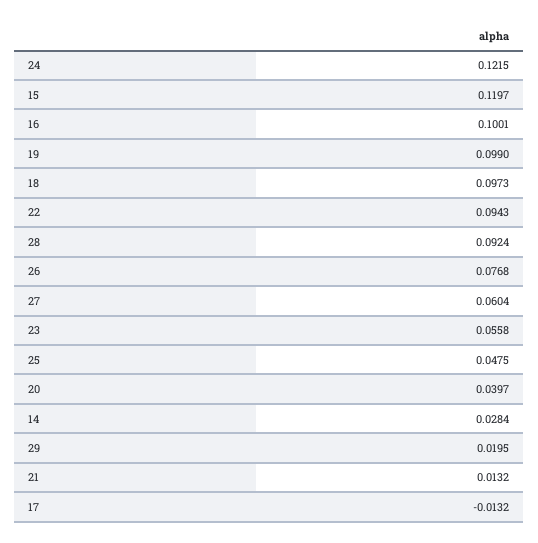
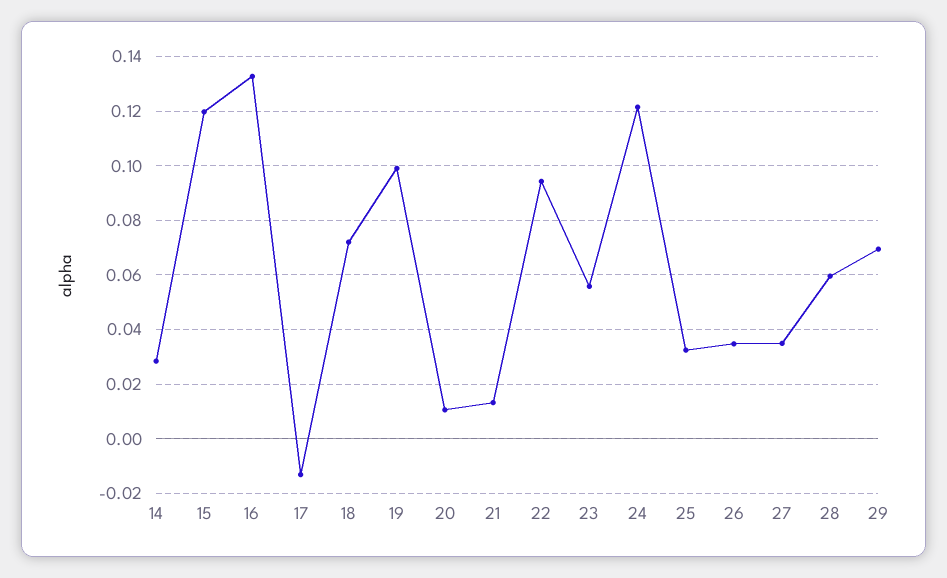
16: 0.1001 -> 0.1325
18: 0.0973 -> 0.0725
28: 0.0924 -> 0.06
26: 0.0768 -> 0.035
27: 0.0604 -> 0.035
25: 0.0475 -> 0.0325
20: 0.0397 -> 0.01
29: 0.0195 -> 0.07

